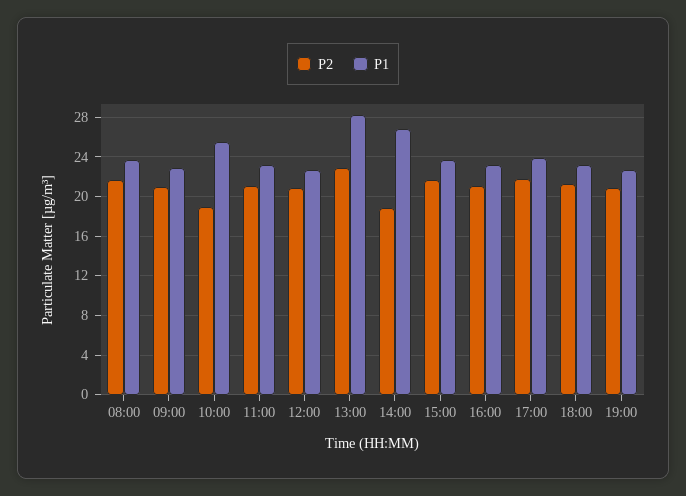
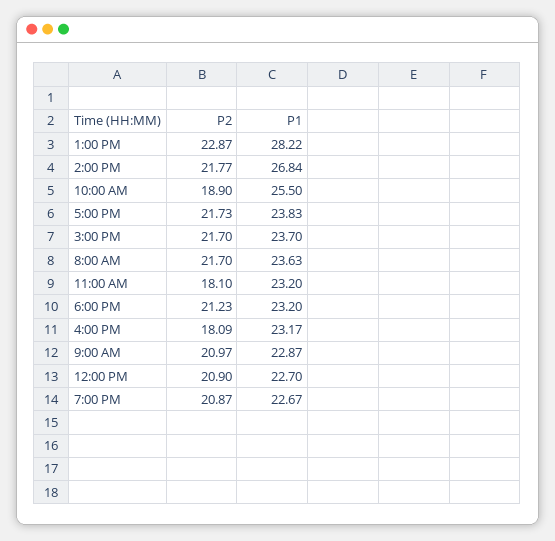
P2, 11:00: 21 -> 18.1
P2, 14:00: 19 -> 21.77
P2, 16:00: 21 -> 18.09

